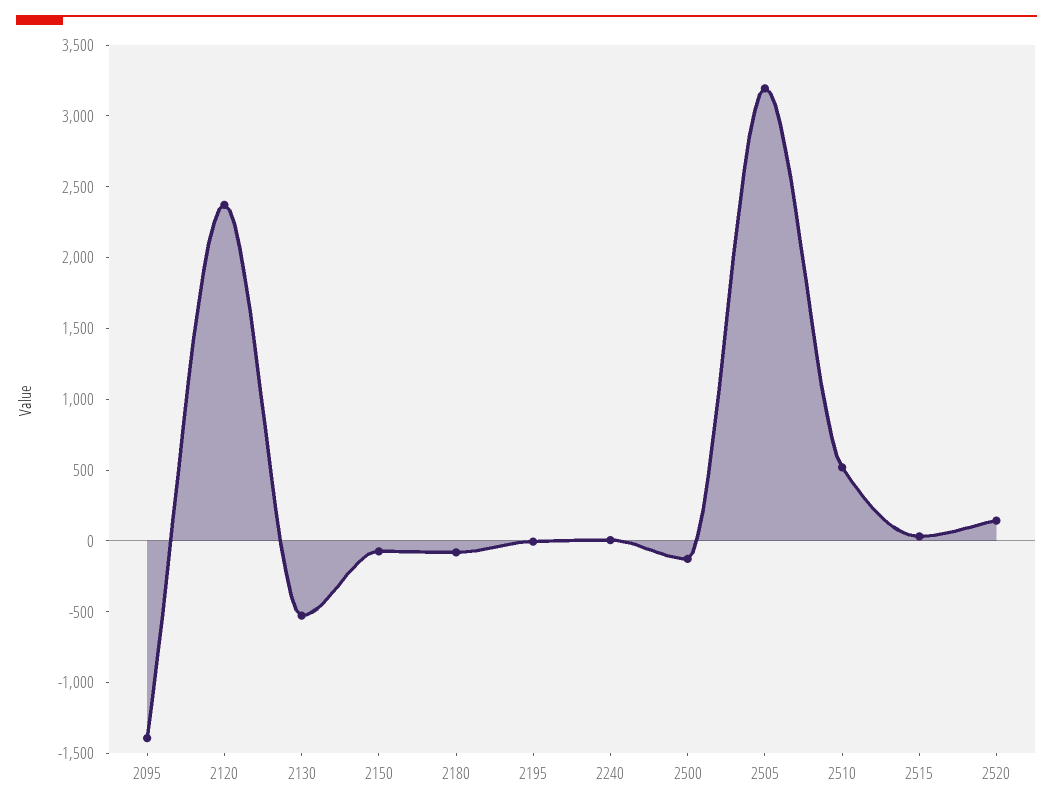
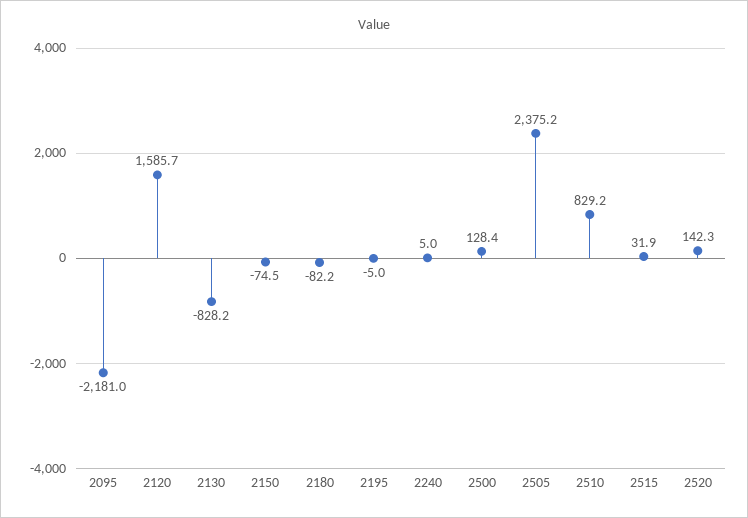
2095: -1400 -> -2181
2120: 2400 -> 1585.7
2130: -500 -> -828.2
2500: -100 -> 128.4
2505: 3200 -> 2375.2
2510: 500 -> 829.2

